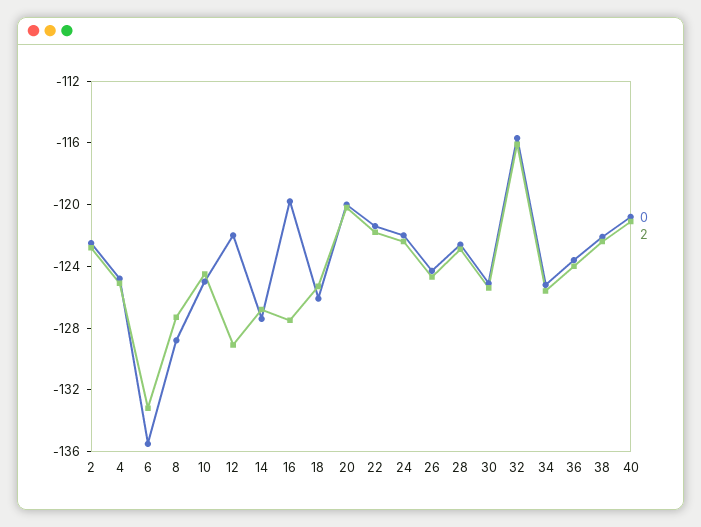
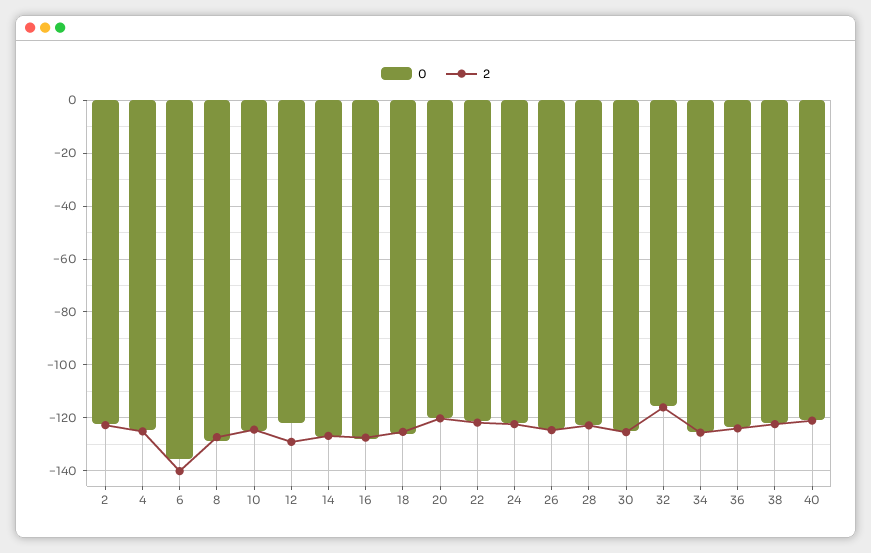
2, 6: -133 -> -140
0, 16: -120 -> -127.5

